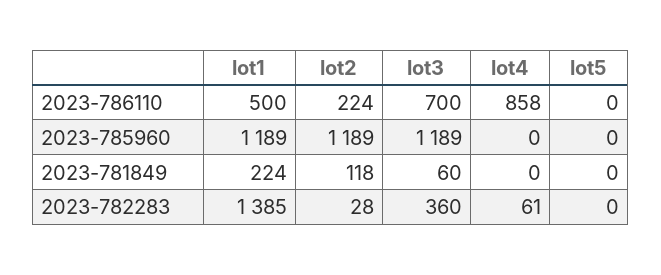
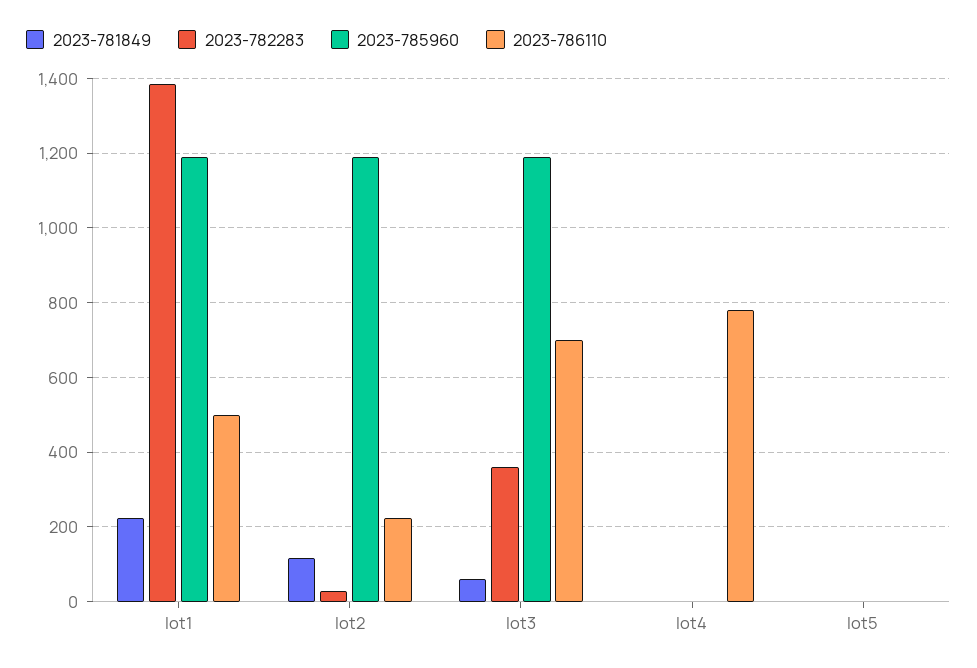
2023-786110, lot4: 858 -> 780
2023-782283, lot4: 61 -> 0

